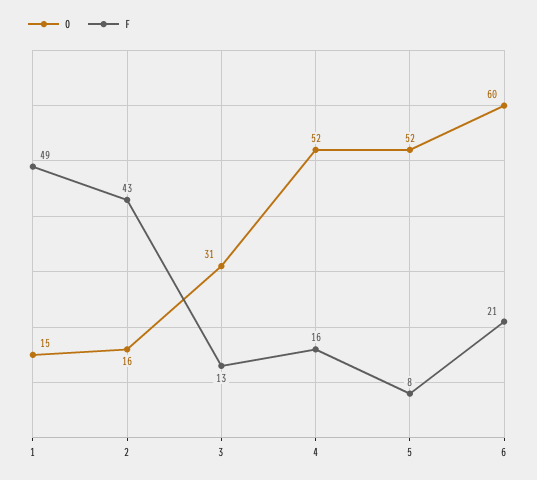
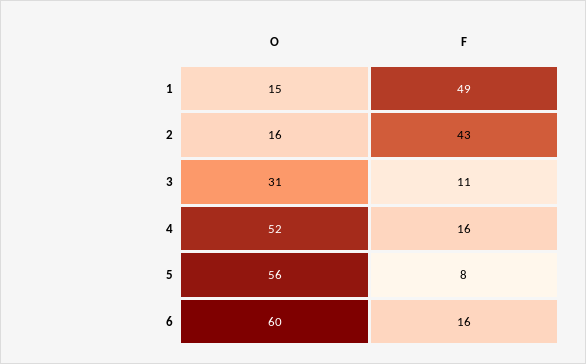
F, 3: 13 -> 11
O, 5: 52 -> 56
F, 6: 21 -> 16

